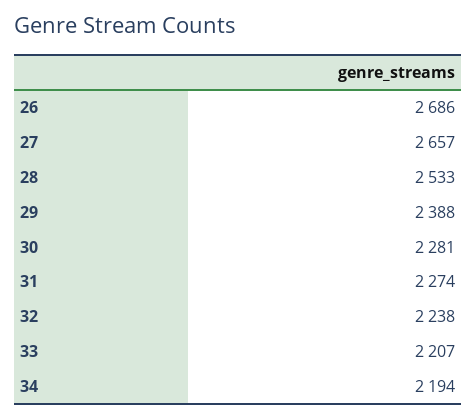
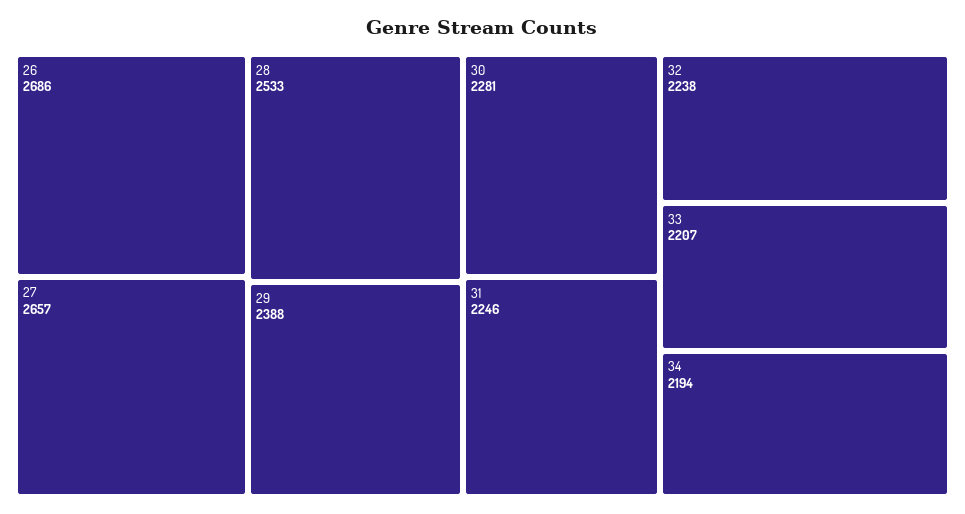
31: 2274 -> 2246

